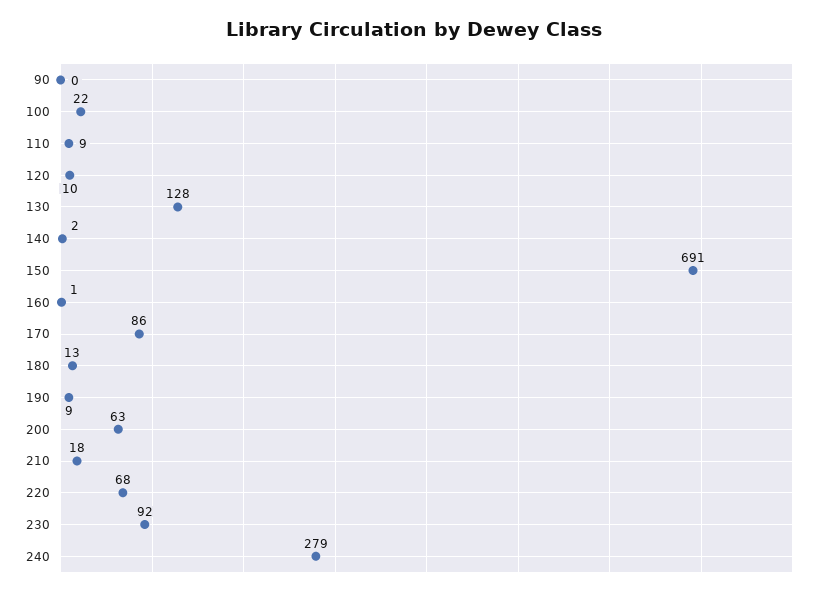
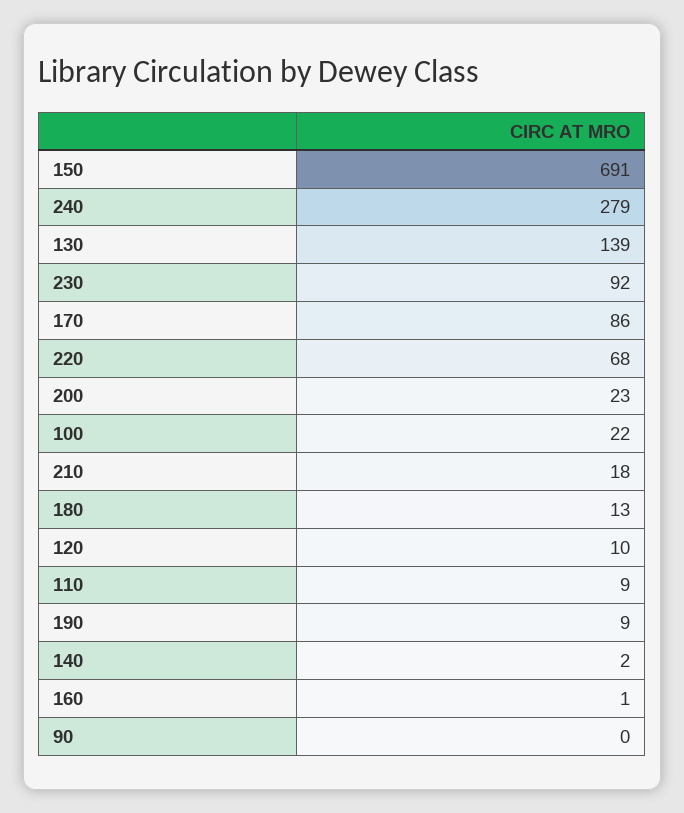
130: 128 -> 139
200: 63 -> 23

